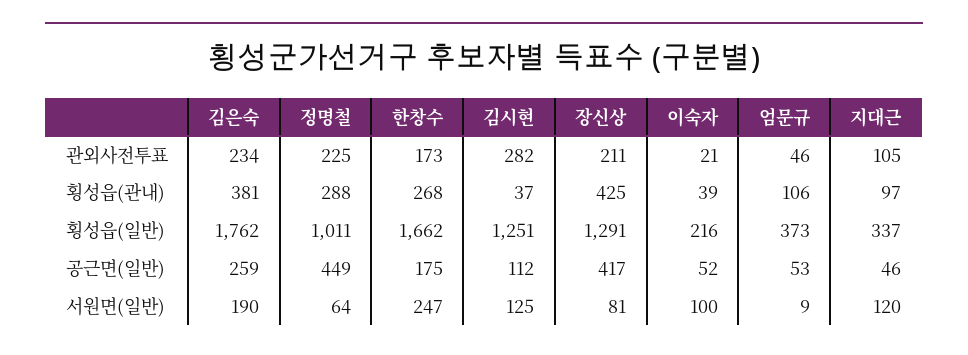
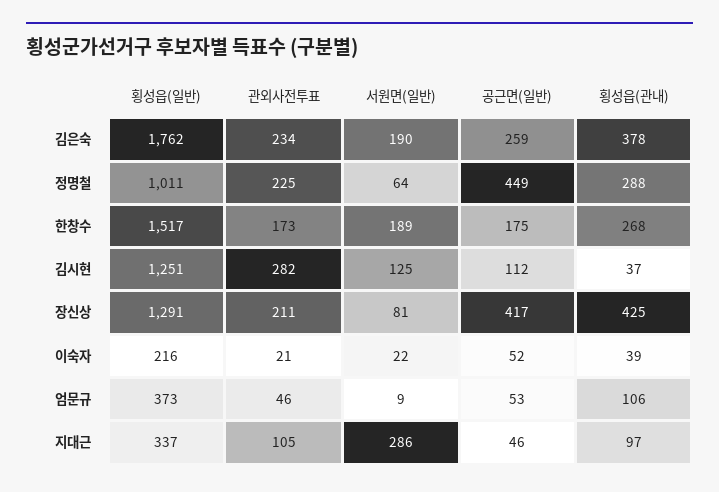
김은숙, 횡성읍(관내): 381 -> 378
한창수, 횡성읍(일반): 1662 -> 1517
한창수, 서원면(일반): 247 -> 189
이숙자, 서원면(일반): 100 -> 22
지대근, 서원면(일반): 120 -> 286

